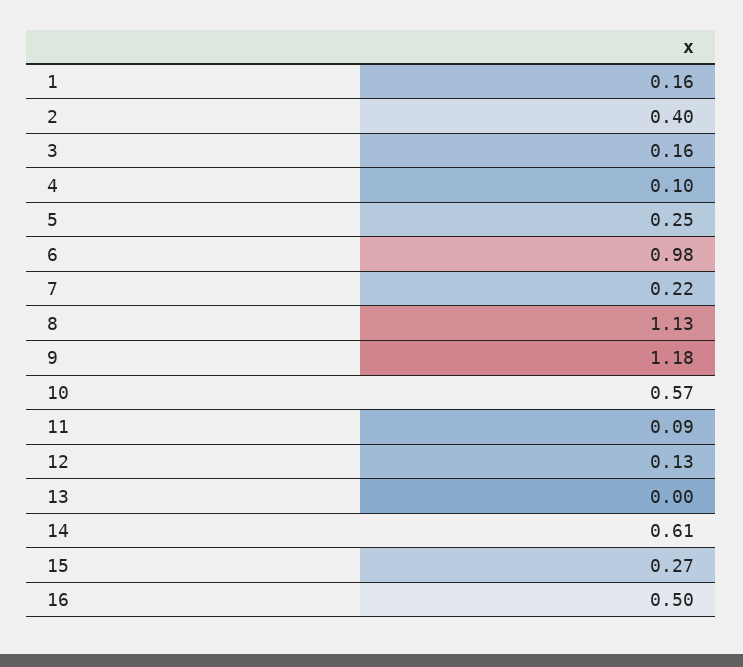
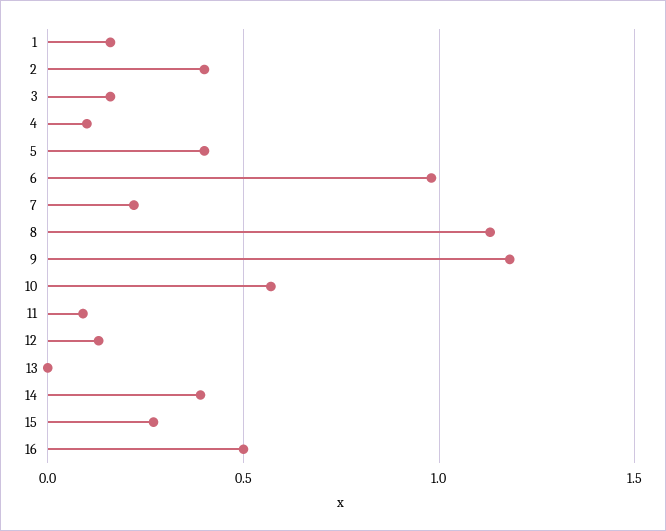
5: 0.25 -> 0.4
14: 0.61 -> 0.4

